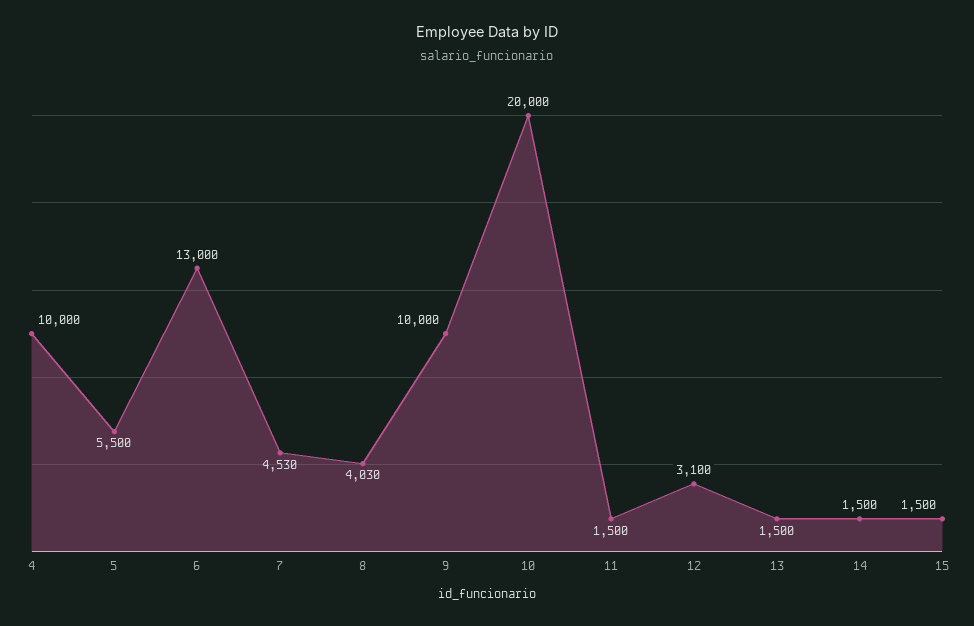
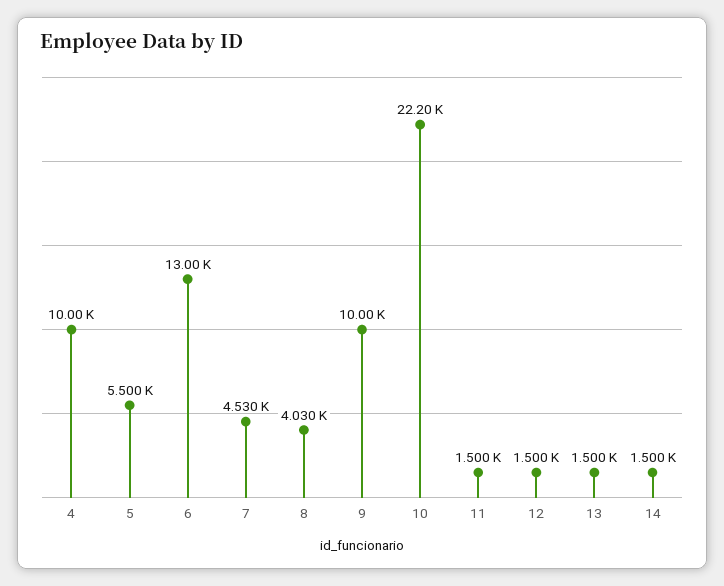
10: 20000 -> 22200
12: 3100 -> 1500
15: 1500 -> none

